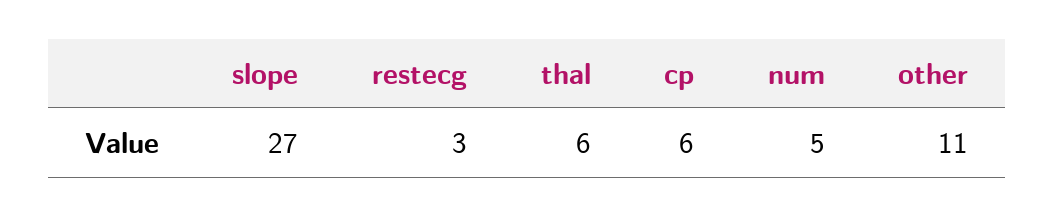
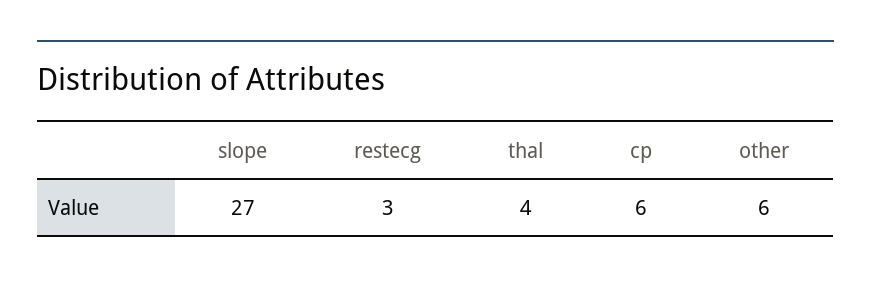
thal: 6 -> 4
num: 5 -> none
other: 11 -> 6

